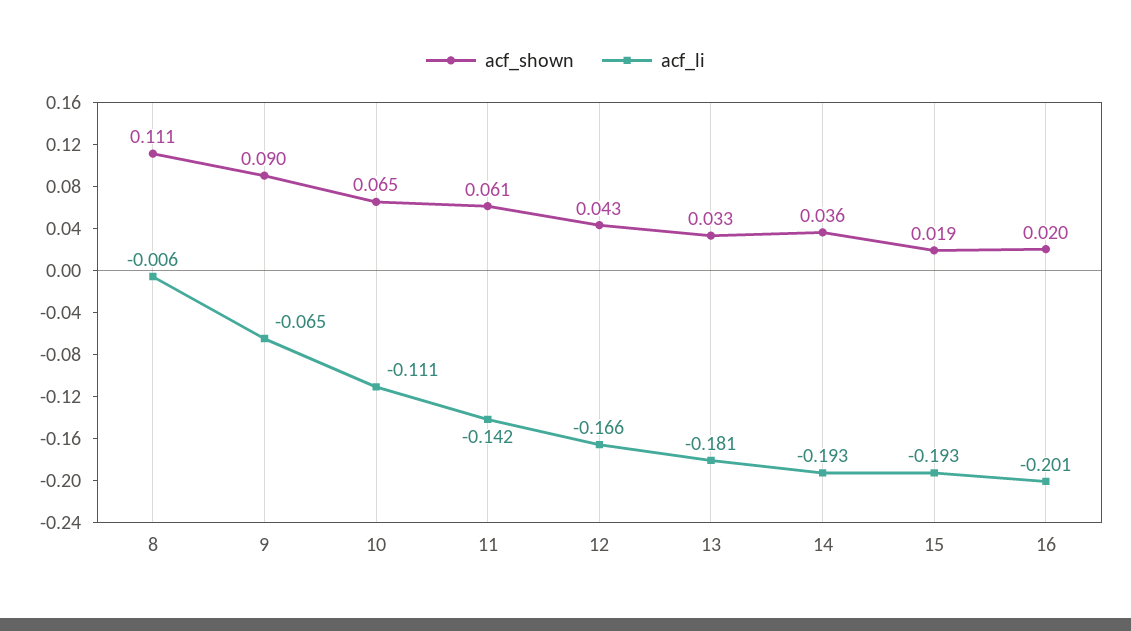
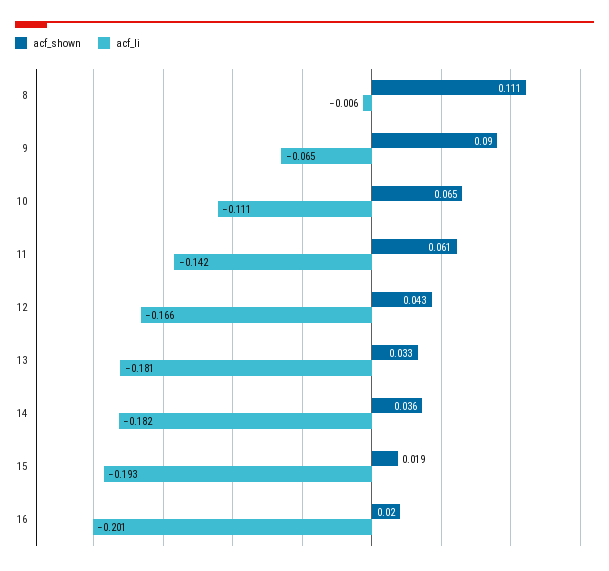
acf_li, 14: -0.193 -> -0.182

